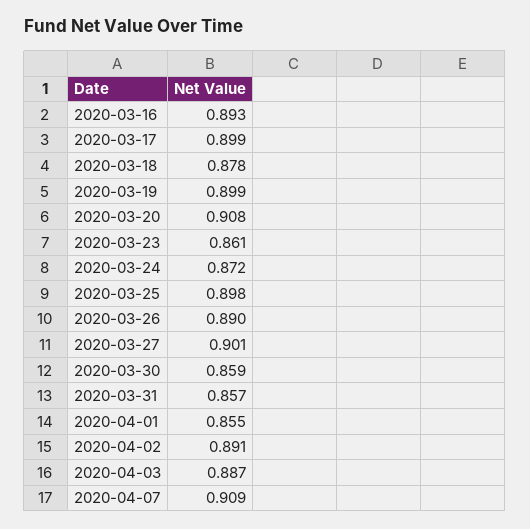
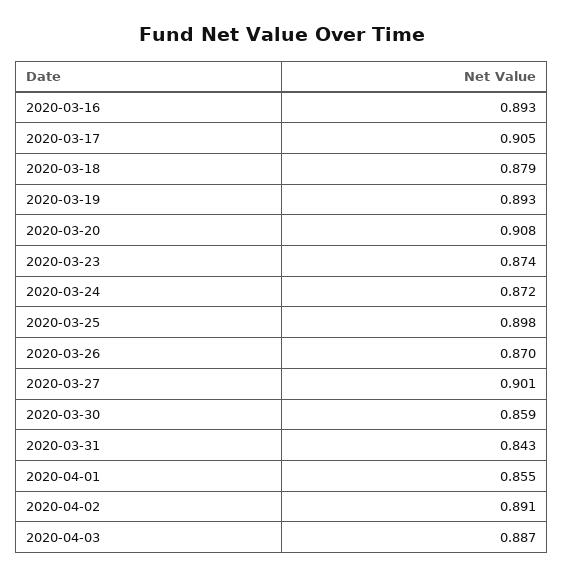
2020-03-17: 0.899 -> 0.905
2020-03-18: 0.878 -> 0.879
2020-03-19: 0.899 -> 0.893
2020-03-23: 0.861 -> 0.874
2020-03-26: 0.89 -> 0.87
2020-03-31: 0.857 -> 0.843
2020-04-07: 0.909 -> none

